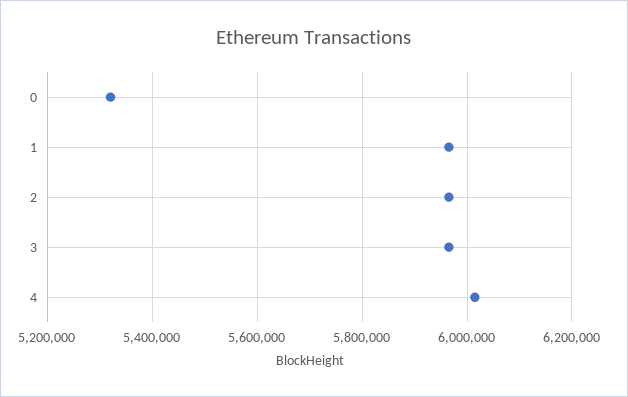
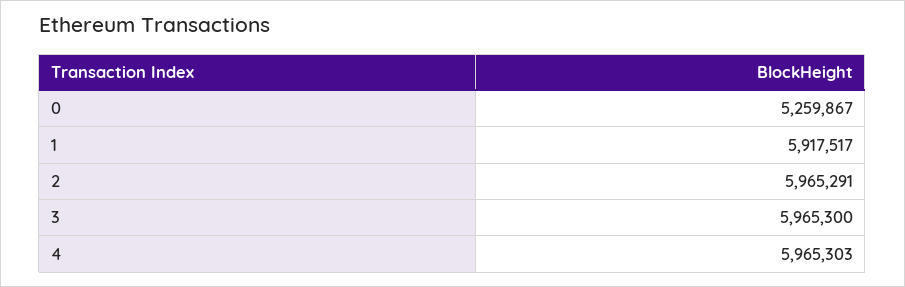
0: 5320000 -> 5259867
1: 5960000 -> 5917517
4: 6020000 -> 5965303

